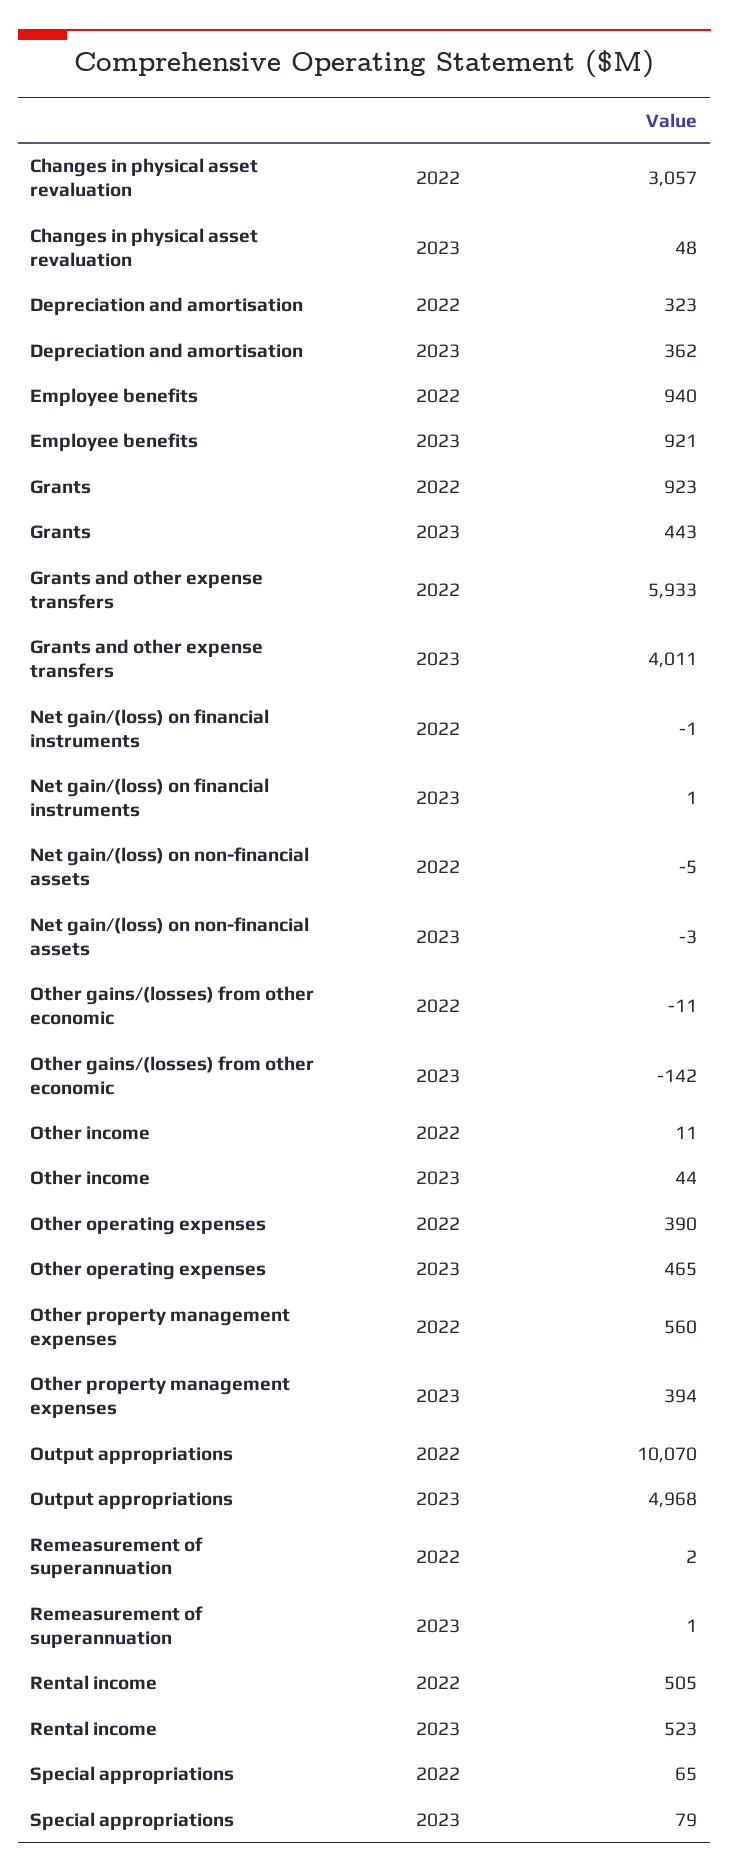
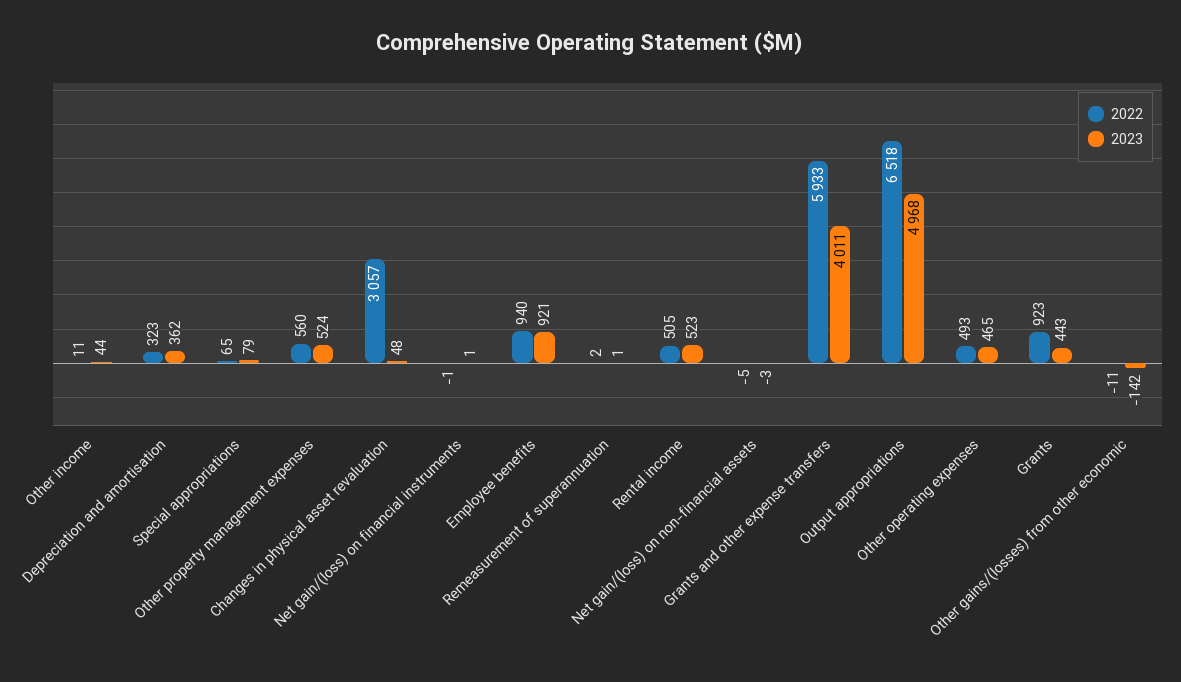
2022, Other operating expenses: 390 -> 493
2023, Other property management expenses: 394 -> 524
2022, Output appropriations: 10070 -> 6518

